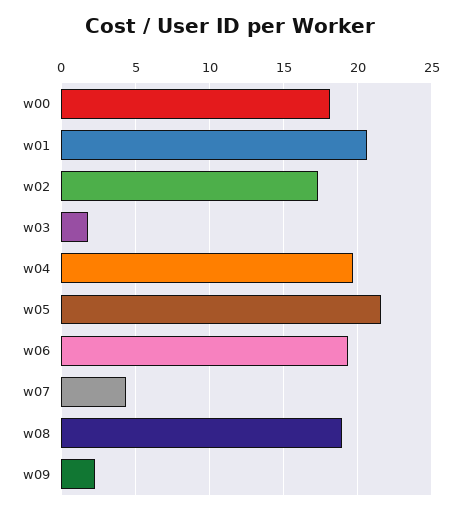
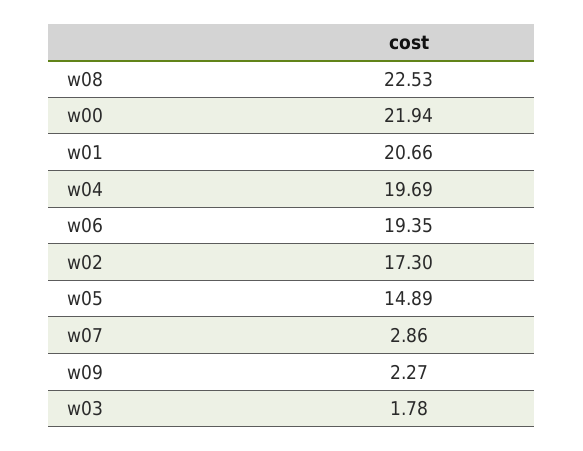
w00: 18 -> 21.94
w05: 21.5 -> 14.89
w07: 4.5 -> 2.86
w08: 19 -> 22.53

